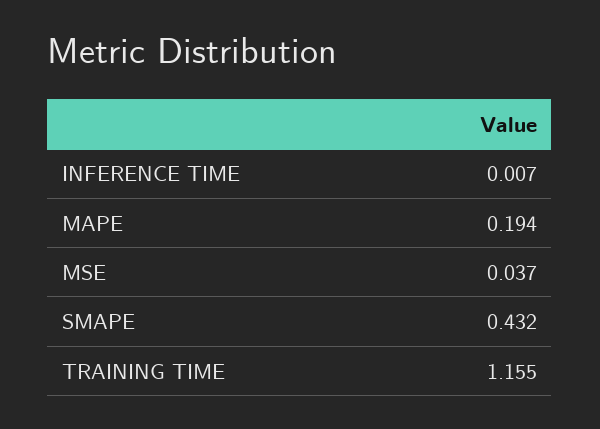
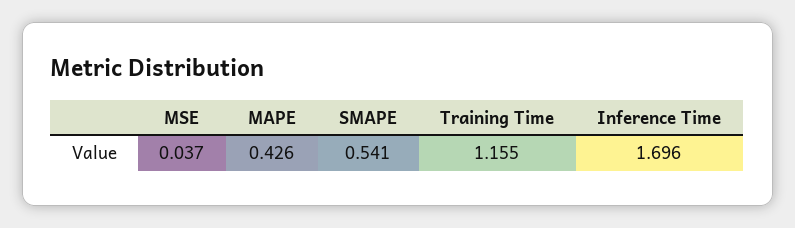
INFERENCE TIME: 0.007 -> 1.696
MAPE: 0.194 -> 0.426
SMAPE: 0.432 -> 0.541

